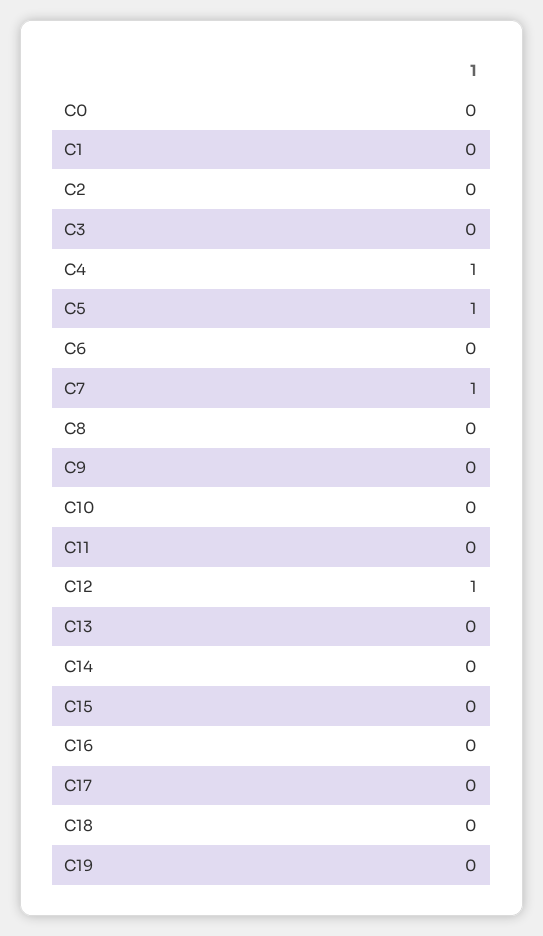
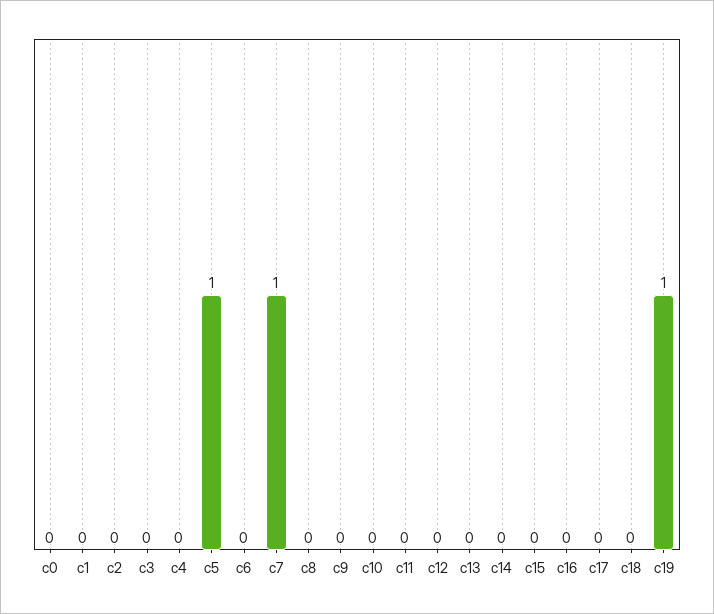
C4: 1 -> 0
C12: 1 -> 0
C19: 0 -> 1

